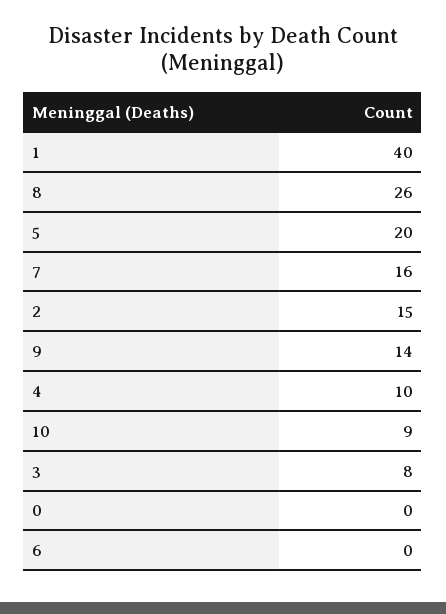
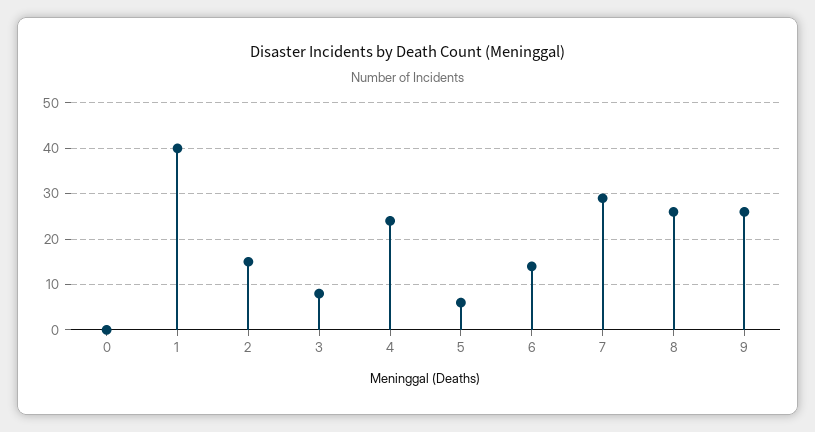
5: 20 -> 5
7: 16 -> 30
9: 14 -> 25
4: 10 -> 25
10: 9 -> none
6: 0 -> 15

